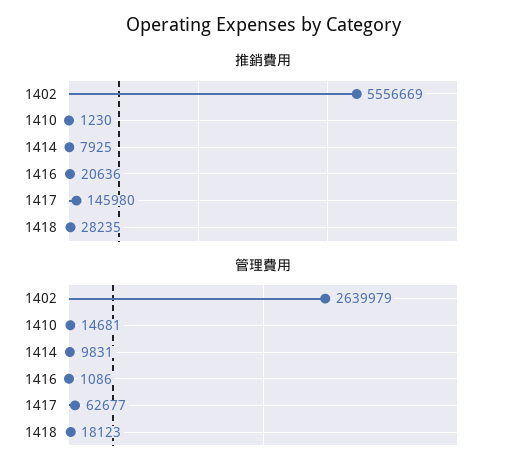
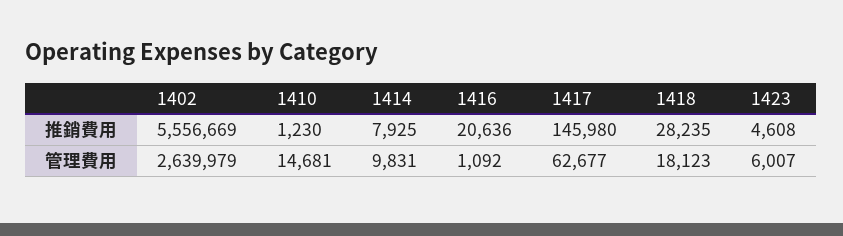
管理費用, 1416: 1086 -> 1092
推銷費用, 1423: none -> 4608
管理費用, 1423: none -> 6007

